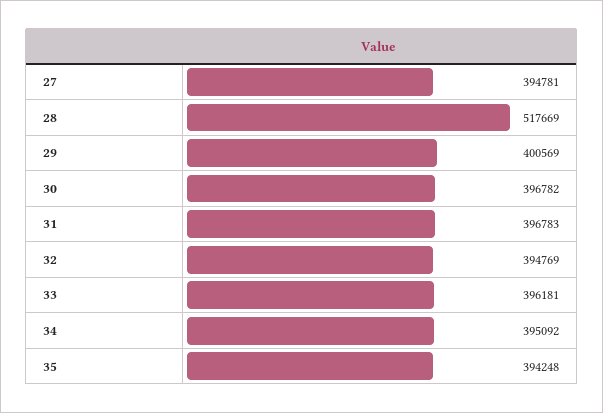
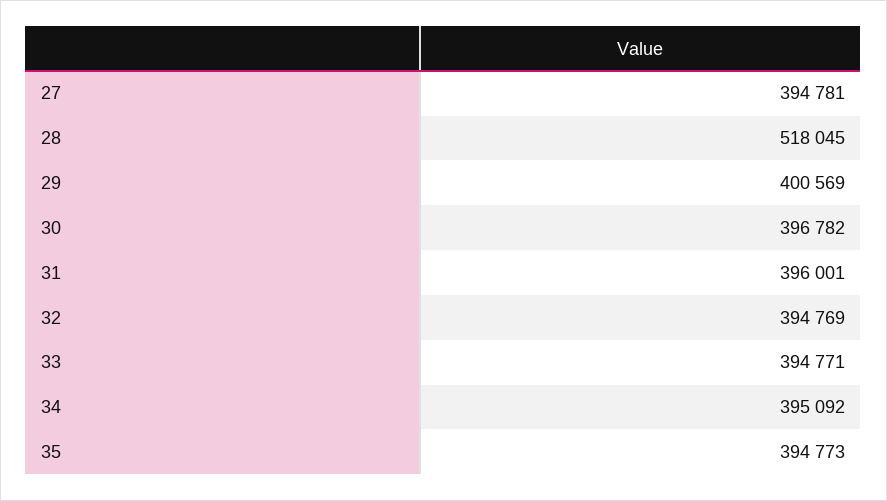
28: 517669 -> 518045
31: 396783 -> 396001
33: 396181 -> 394771
35: 394248 -> 394773

